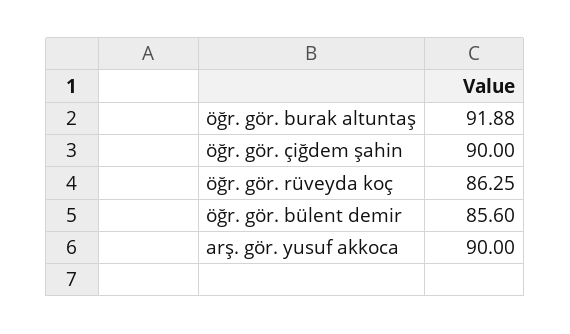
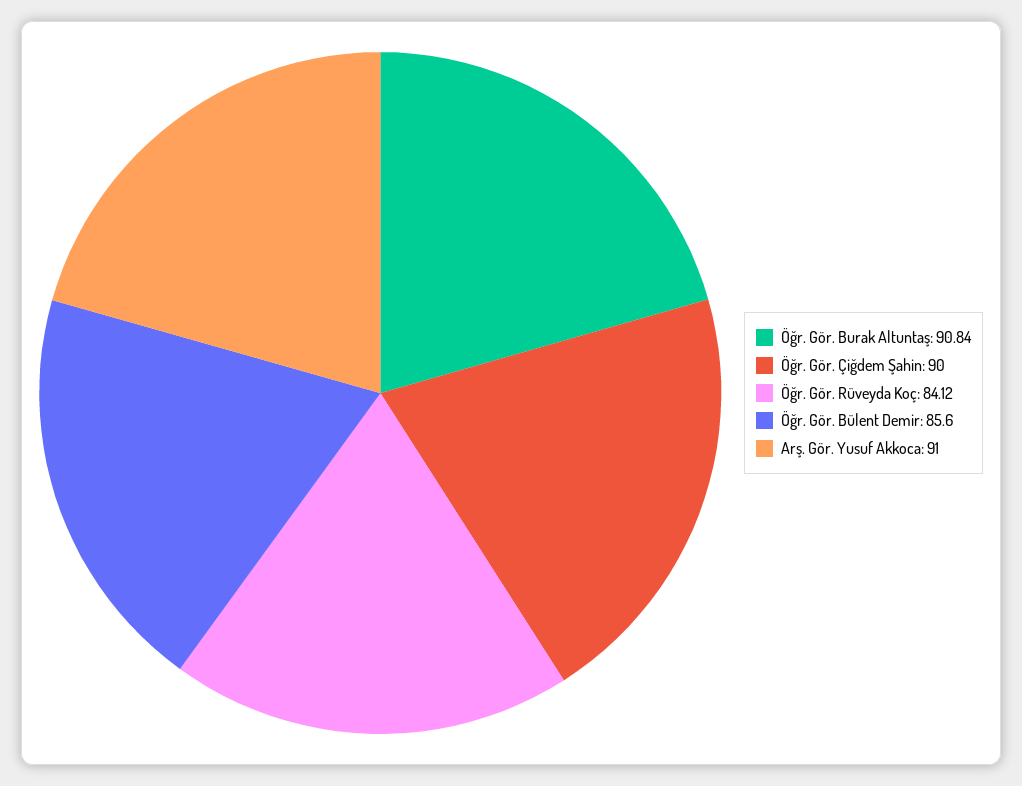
öğr. gör. burak altuntaş: 91.88 -> 90.84
öğr. gör. rüveyda koç: 86.25 -> 84.12
arş. gör. yusuf akkoca: 90 -> 91

